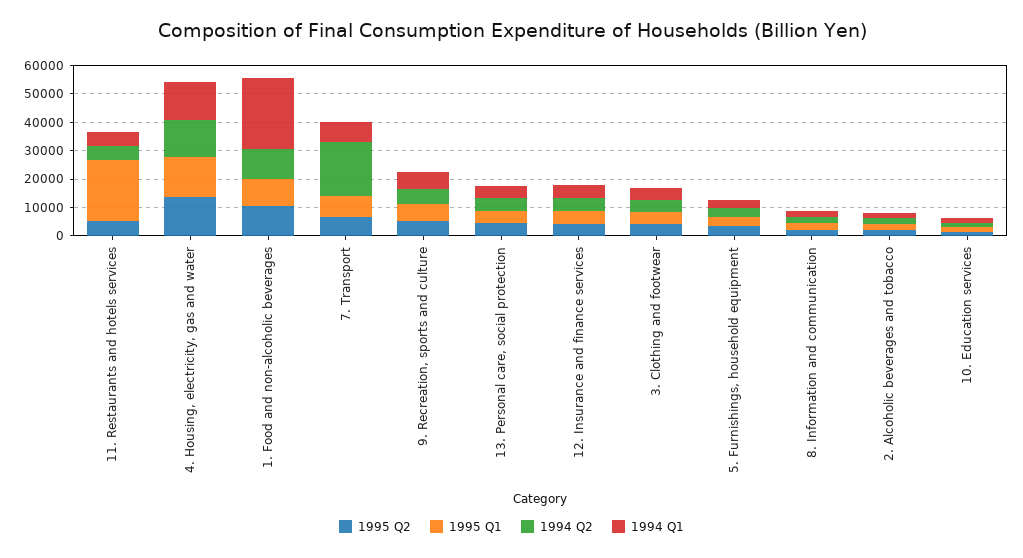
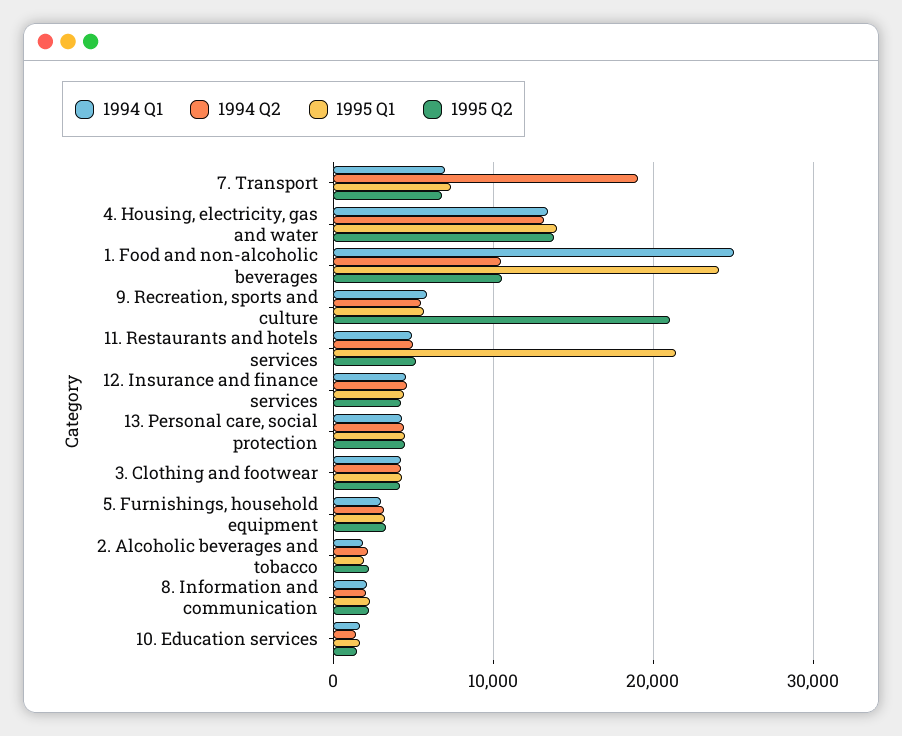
1995 Q1, 1. Food and non-alcoholic beverages: 10000 -> 24000
1995 Q2, 9. Recreation, sports and culture: 5000 -> 21000

